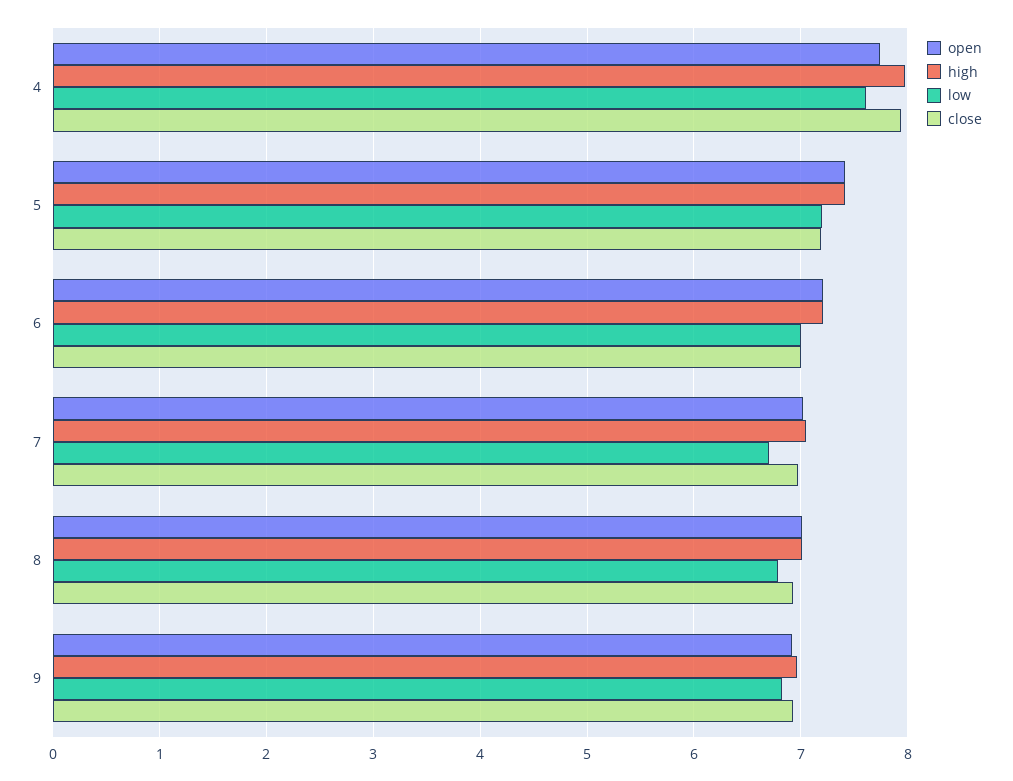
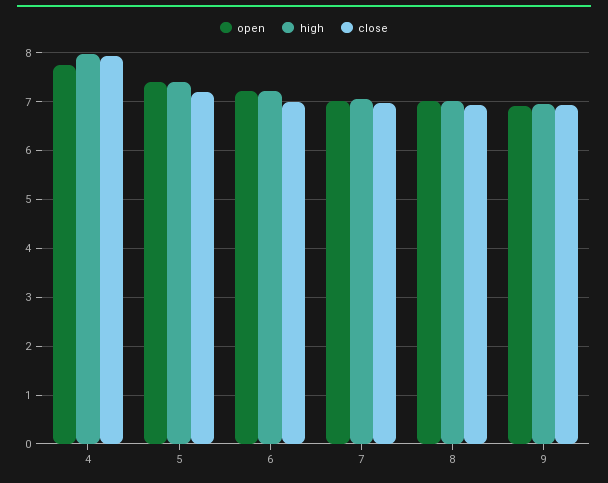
low, 4: 7.6 -> none
low, 5: 7.2 -> none
low, 6: 7 -> none
low, 7: 6.7 -> none
low, 8: 6.8 -> none
low, 9: 6.8 -> none

